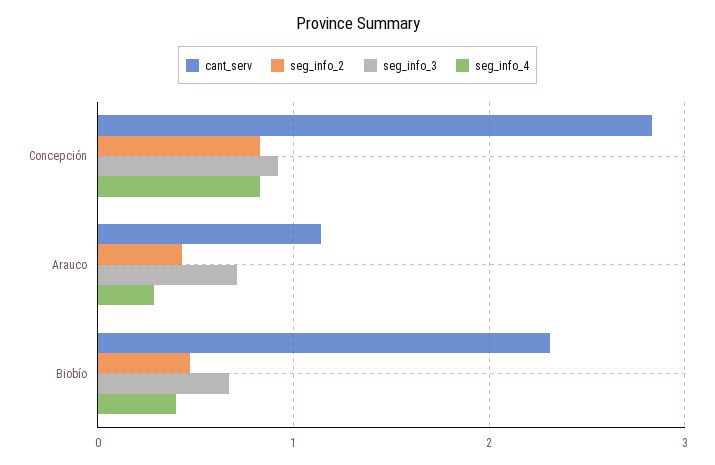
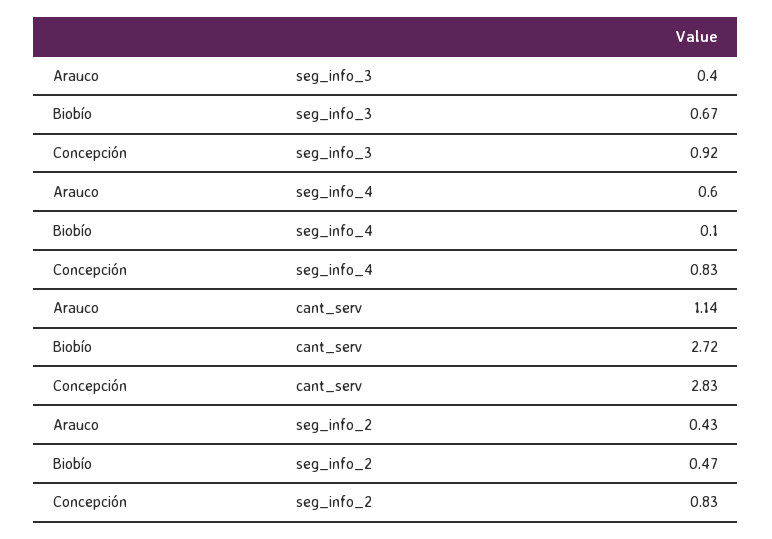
seg_info_3, Arauco: 0.7 -> 0.4
seg_info_4, Arauco: 0.3 -> 0.6
cant_serv, Biobío: 2.3 -> 2.72
seg_info_4, Biobío: 0.4 -> 0.1

